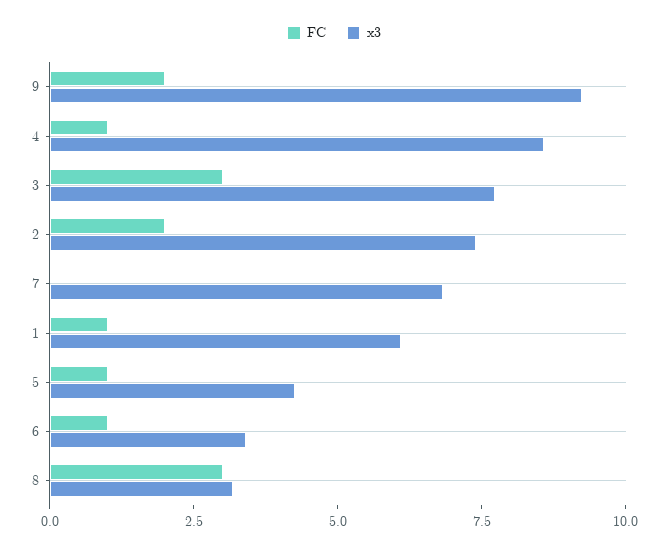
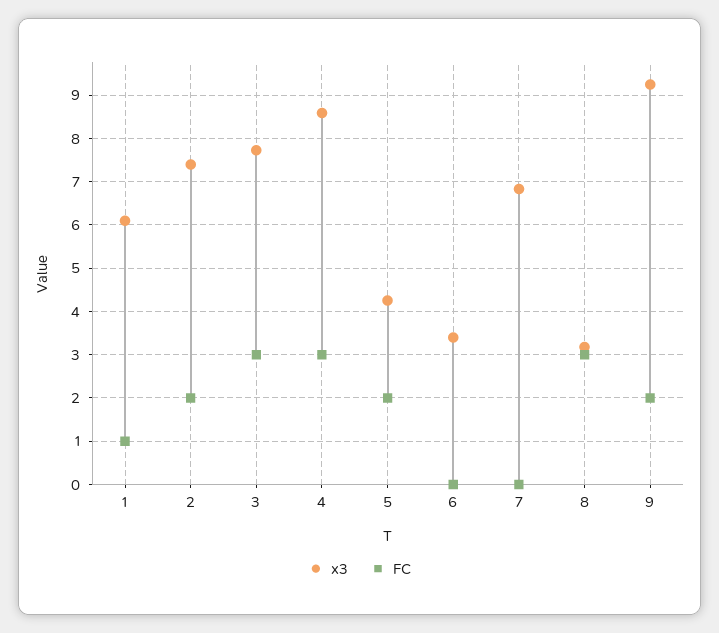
FC, 4: 1 -> 3
FC, 5: 1 -> 2
FC, 6: 1 -> 0

